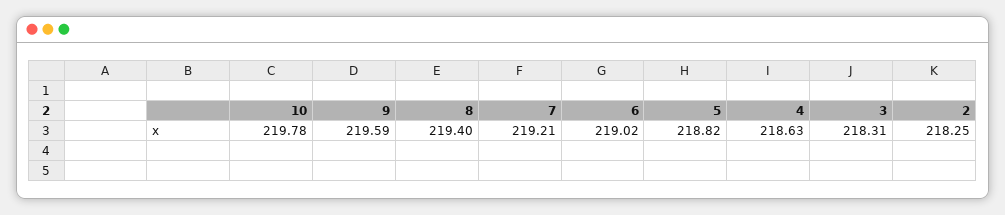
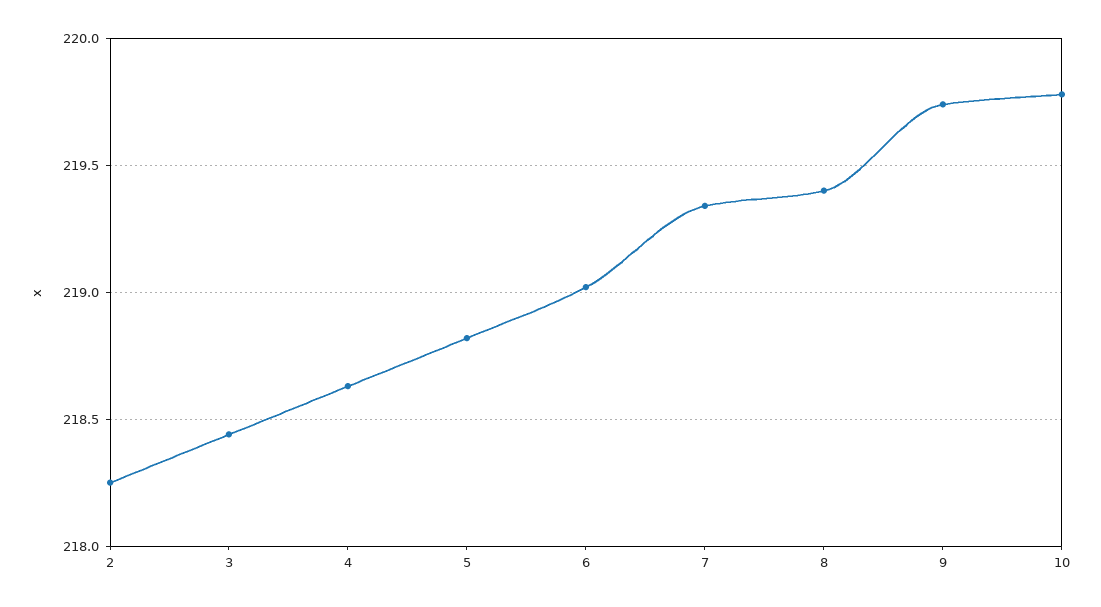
9: 219.59 -> 219.75
7: 219.21 -> 219.35
3: 218.31 -> 218.45

